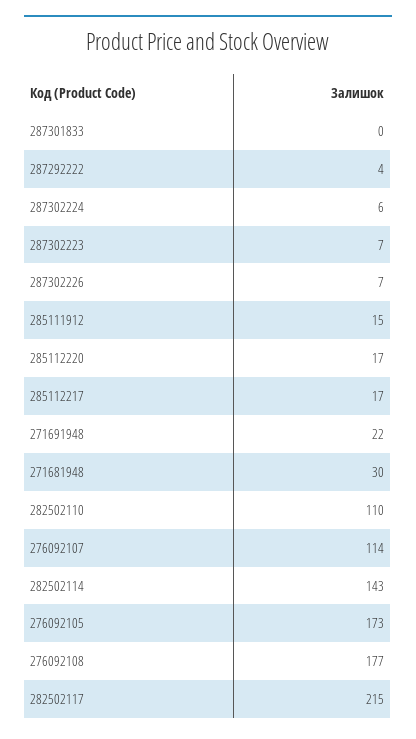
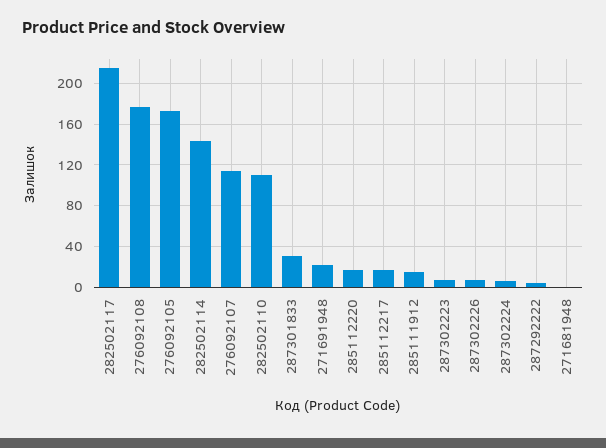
287301833: 0 -> 30
271681948: 30 -> 0

